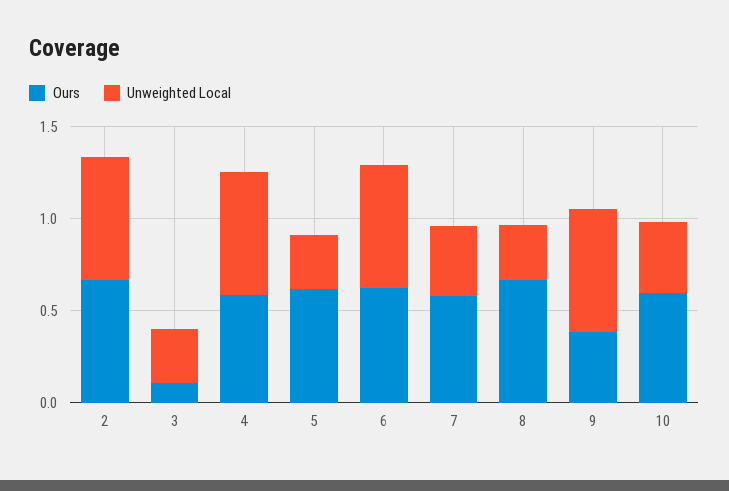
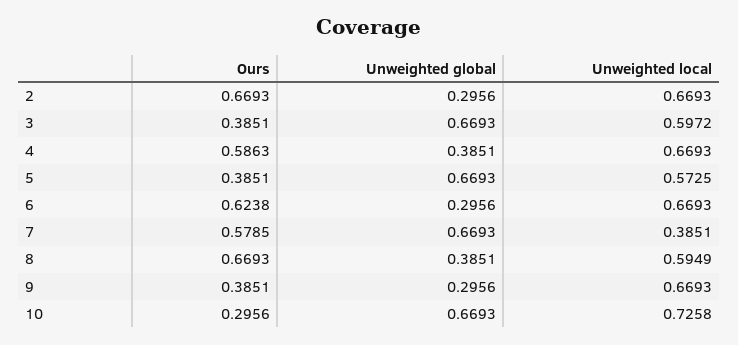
Ours, 3: 0.1 -> 0.3851
Unweighted Local, 3: 0.3 -> 0.5972
Ours, 5: 0.6 -> 0.3851
Unweighted Local, 5: 0.3 -> 0.5725
Unweighted Local, 8: 0.3 -> 0.5949
Ours, 10: 0.6 -> 0.2956
Unweighted Local, 10: 0.4 -> 0.7258
Unweighted global, 2: none -> 0.2956
Unweighted global, 3: none -> 0.6693
Unweighted global, 4: none -> 0.3851
Unweighted global, 5: none -> 0.6693
Unweighted global, 6: none -> 0.2956
Unweighted global, 7: none -> 0.6693
Unweighted global, 8: none -> 0.3851
Unweighted global, 9: none -> 0.2956
Unweighted global, 10: none -> 0.6693

